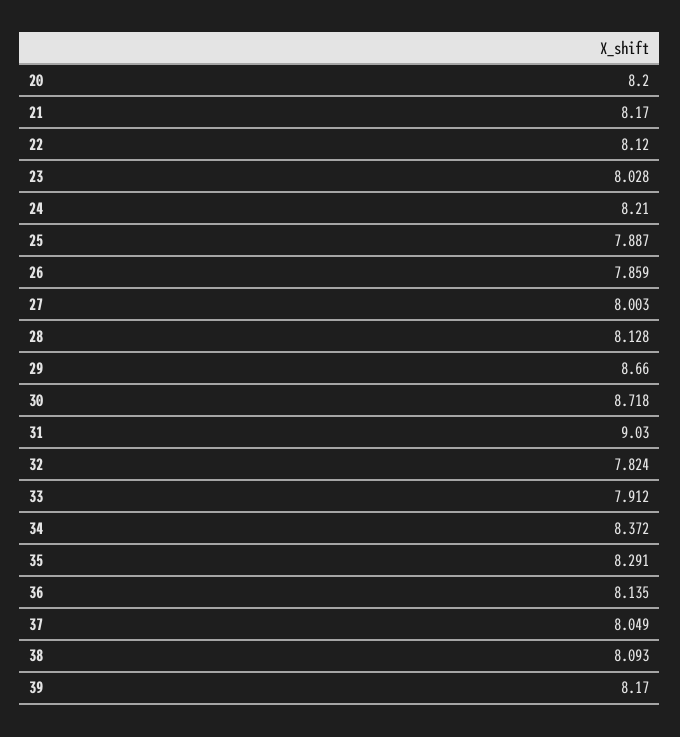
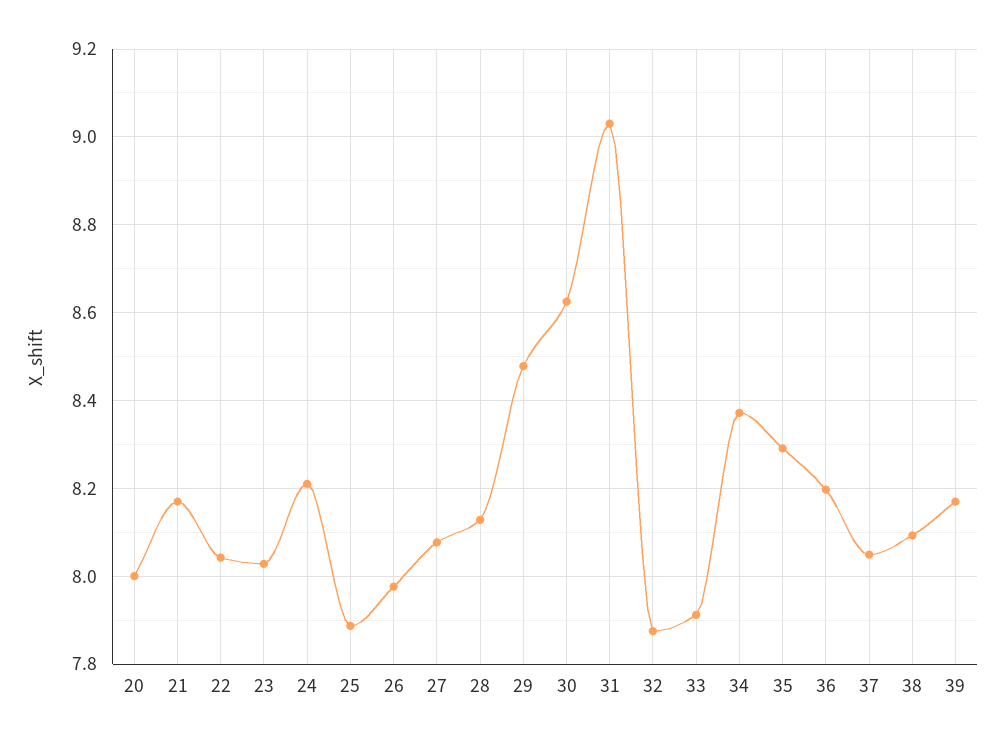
20: 8.2 -> 8
22: 8.12 -> 8.04
26: 7.859 -> 7.98
27: 8.003 -> 8.08
29: 8.66 -> 8.48
30: 8.718 -> 8.62
32: 7.824 -> 7.88
36: 8.135 -> 8.2

